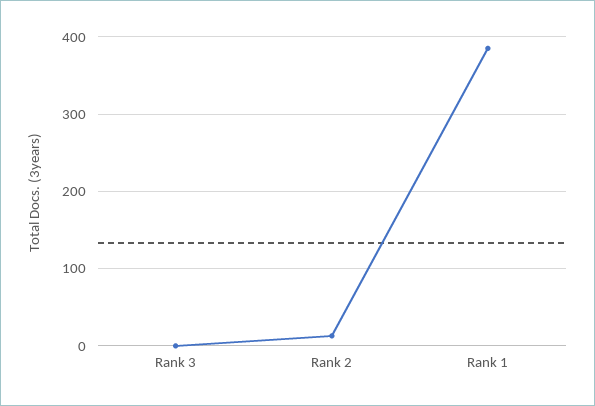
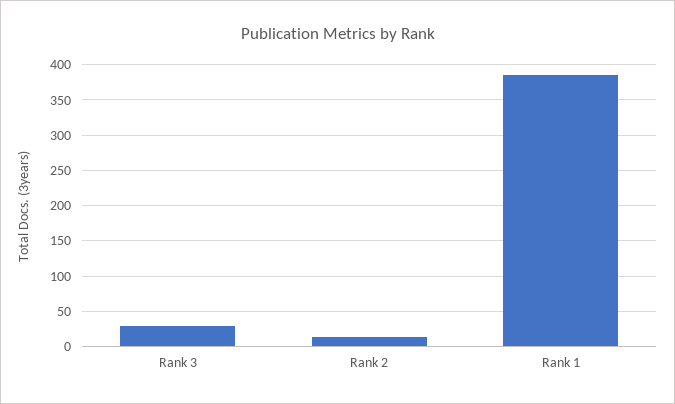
Rank 3: 0 -> 30

